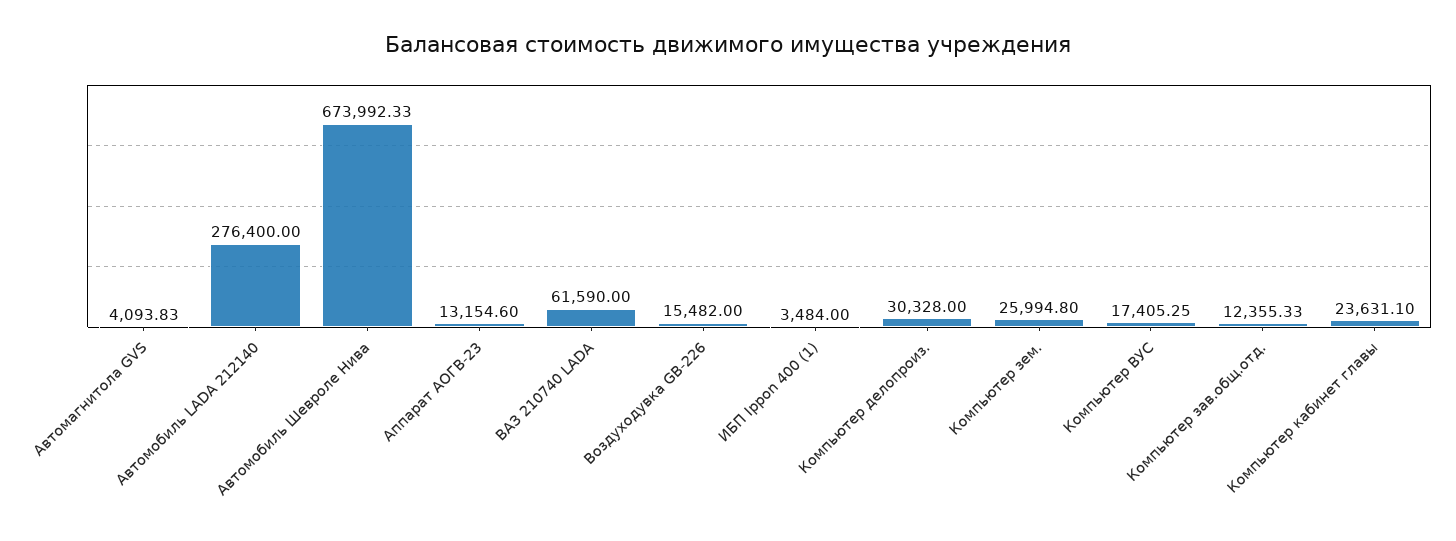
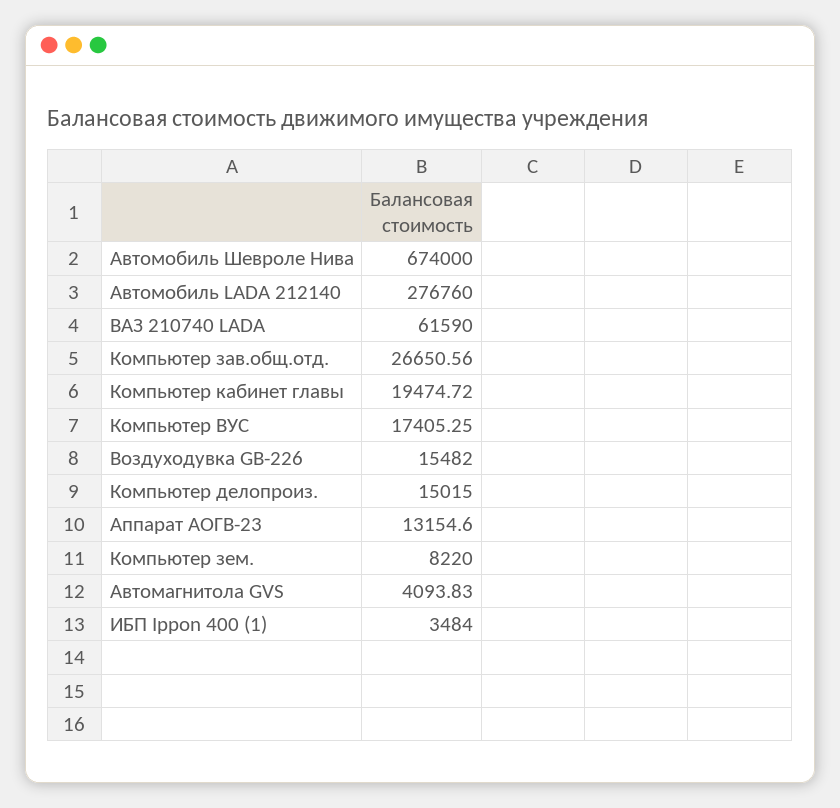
Автомобиль LADA 212140: 276400 -> 276760
Автомобиль Шевроле Нива: 673992.33 -> 674000
Компьютер делопроиз.: 30328 -> 15015
Компьютер зем.: 25994.8 -> 8220
Компьютер зав.общ.отд.: 12355.33 -> 26650.56
Компьютер кабинет главы: 23631.1 -> 19474.72

